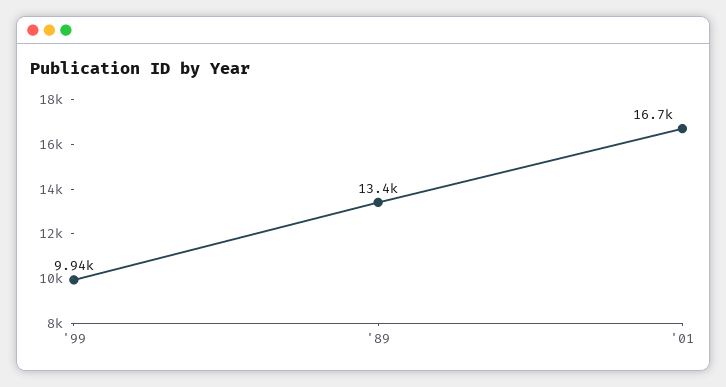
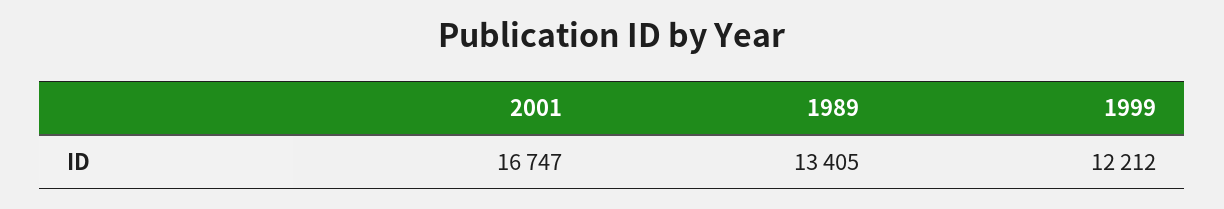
'99: 9940 -> 12212

